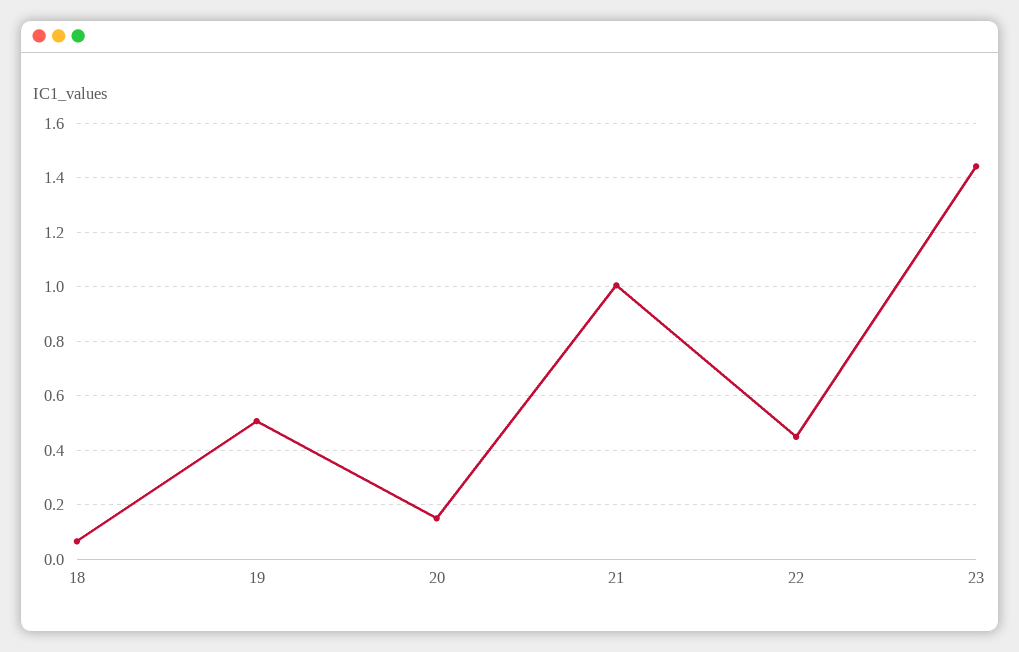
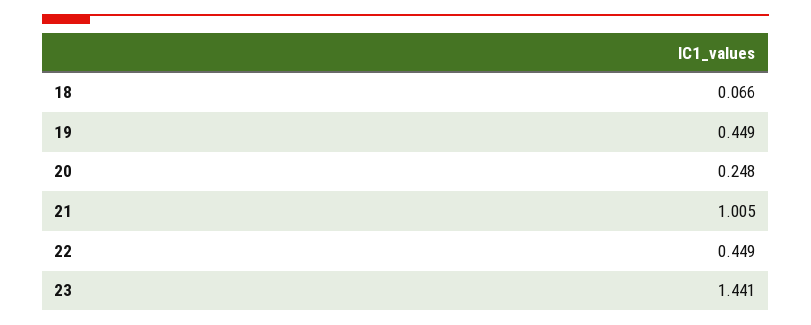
19: 0.5 -> 0.449
20: 0.15 -> 0.248

